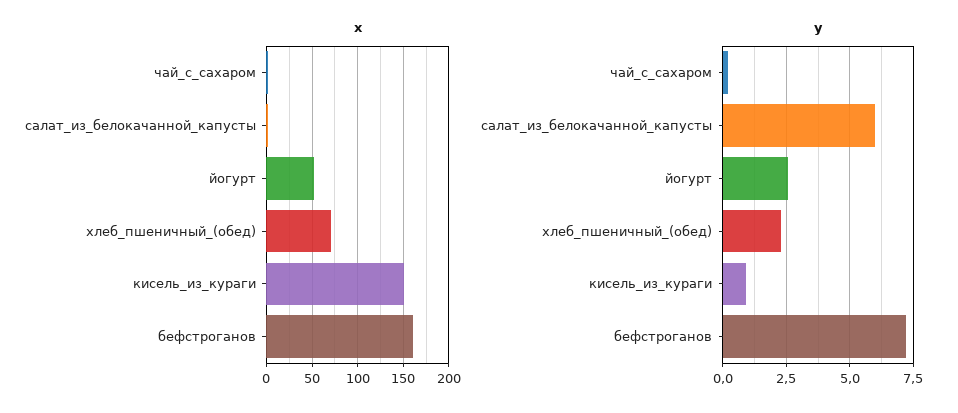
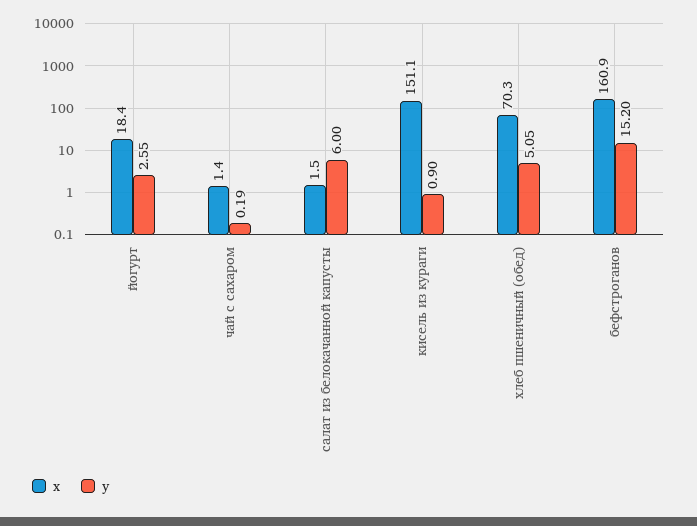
x, йогурт: 50 -> 18.4
y, хлеб_пшеничный_(обед): 2.25 -> 5.05
y, бефстроганов: 7.25 -> 15.2

